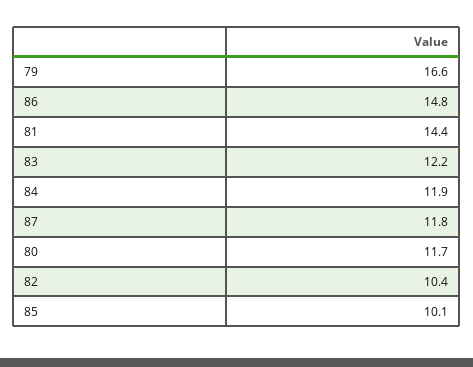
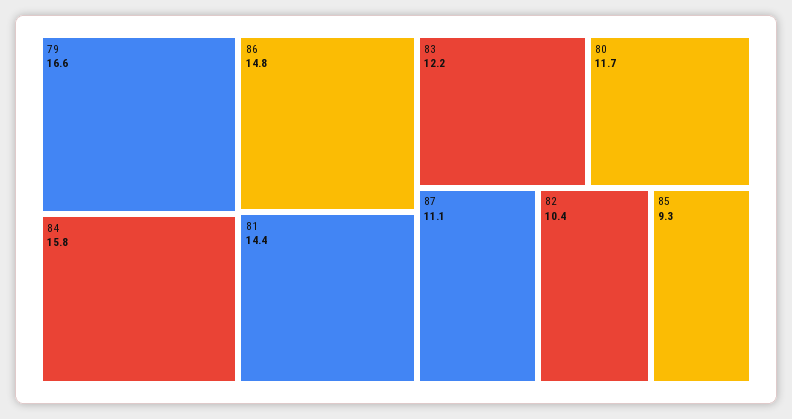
84: 11.9 -> 15.8
87: 11.8 -> 11.1
85: 10.1 -> 9.3

